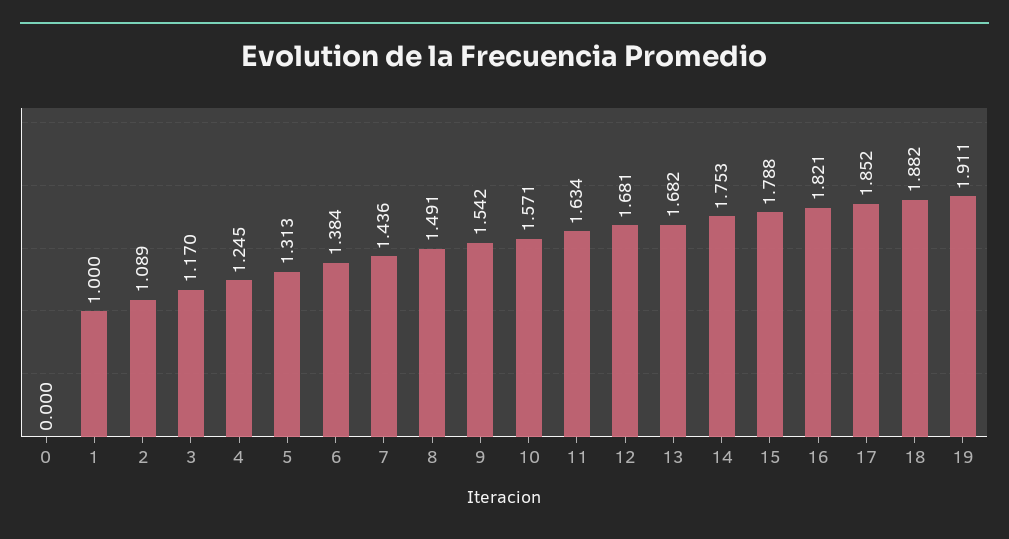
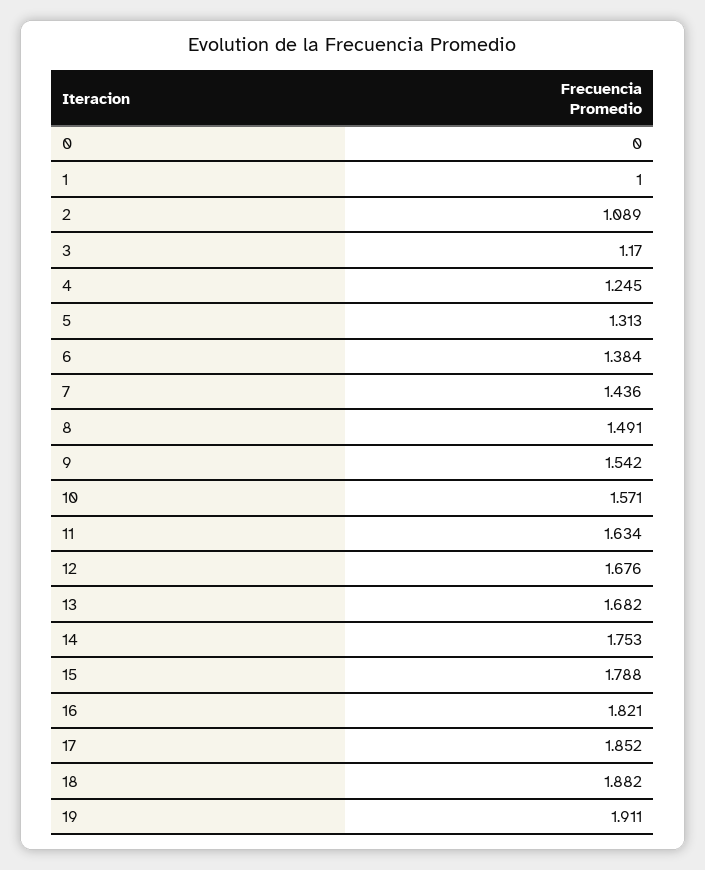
12: 1.681 -> 1.676

